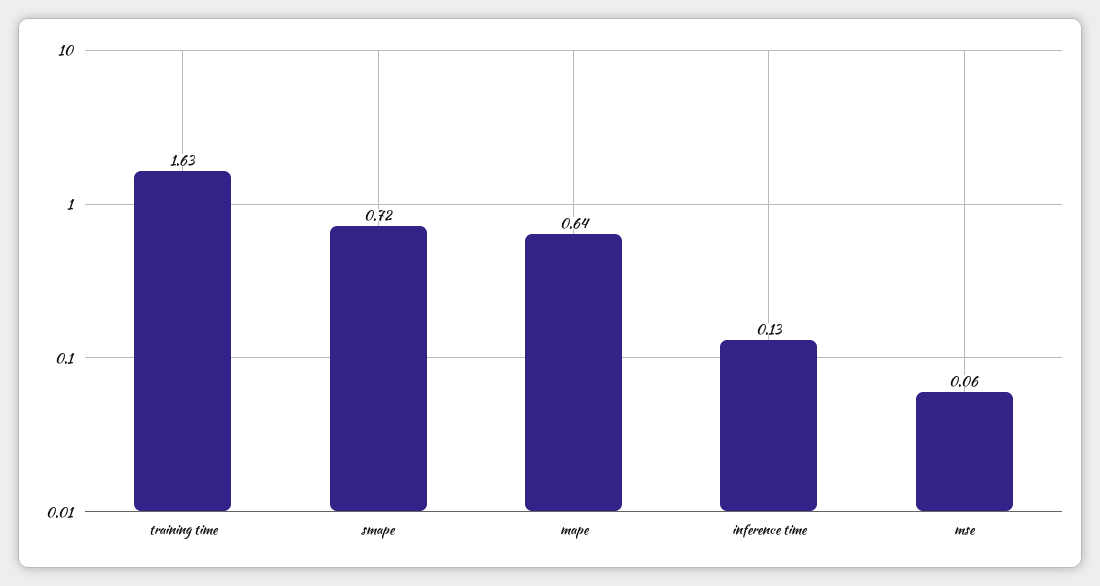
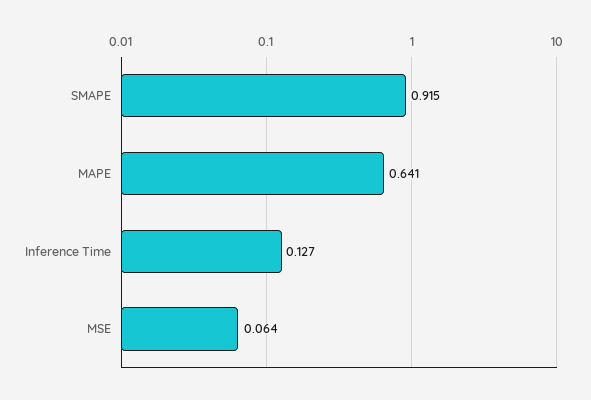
training time: 1.63 -> none
smape: 0.72 -> 0.915

